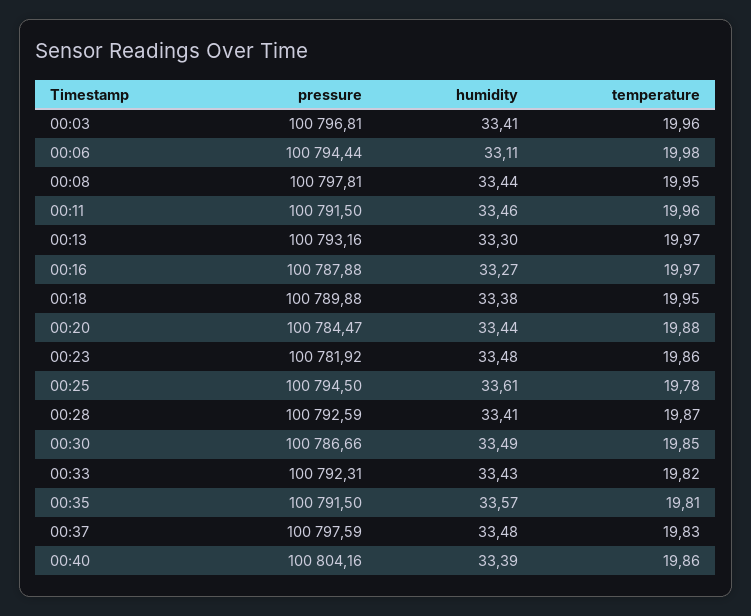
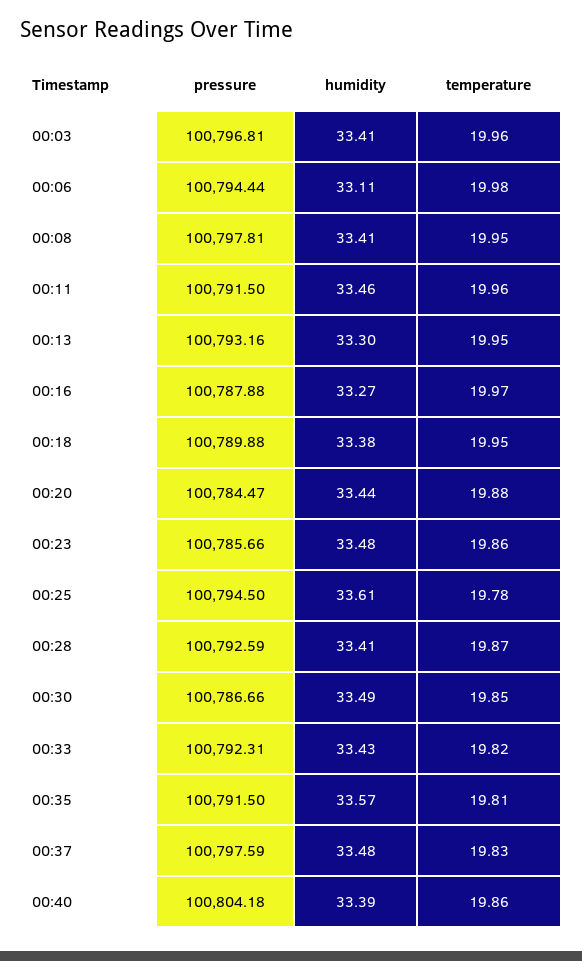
humidity, 00:08: 33.44 -> 33.41
temperature, 00:13: 19.97 -> 19.95
pressure, 00:23: 100781.92 -> 100785.66
pressure, 00:40: 100804.16 -> 100804.18

